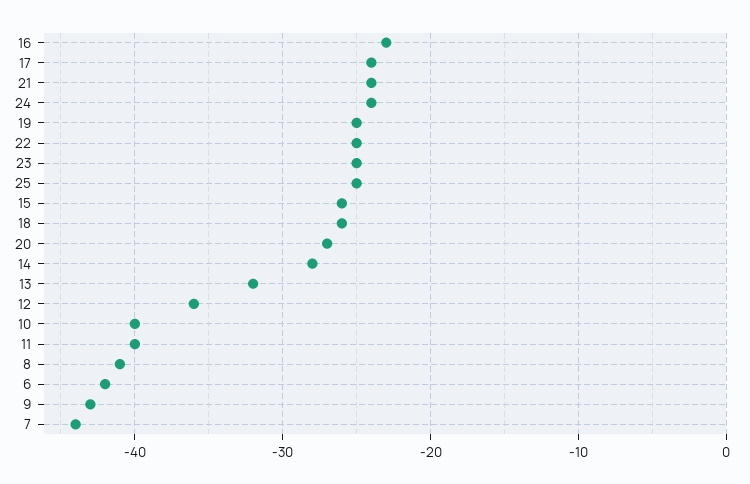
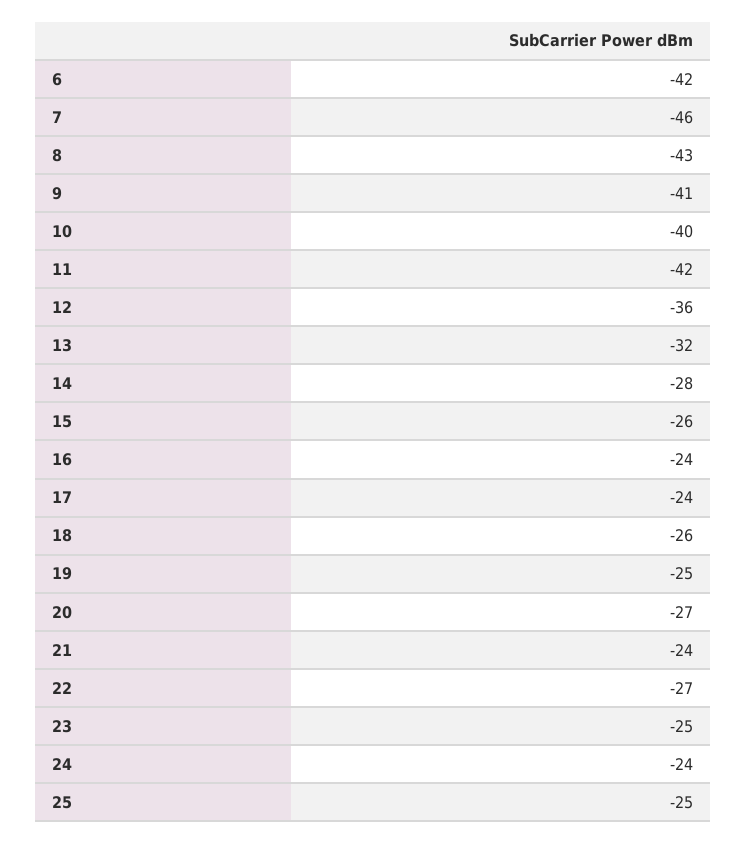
16: -23 -> -24
22: -25 -> -27
11: -40 -> -42
8: -41 -> -43
9: -43 -> -41
7: -44 -> -46

